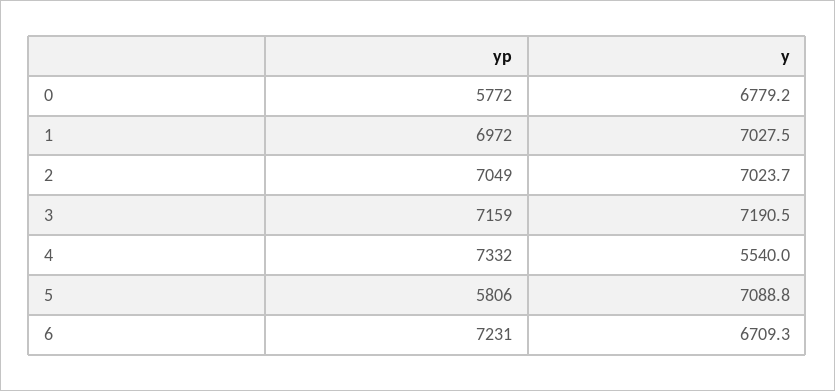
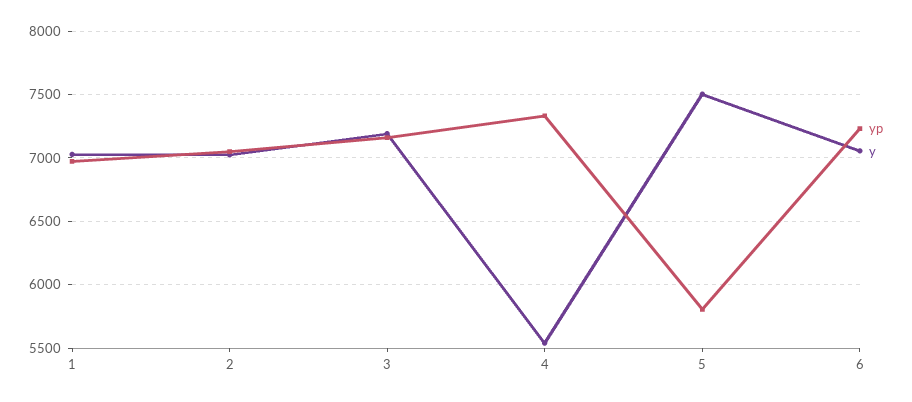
yp, 0: 5772 -> none
y, 0: 6779.2 -> none
y, 5: 7088.8 -> 7500
y, 6: 6709.3 -> 7050

